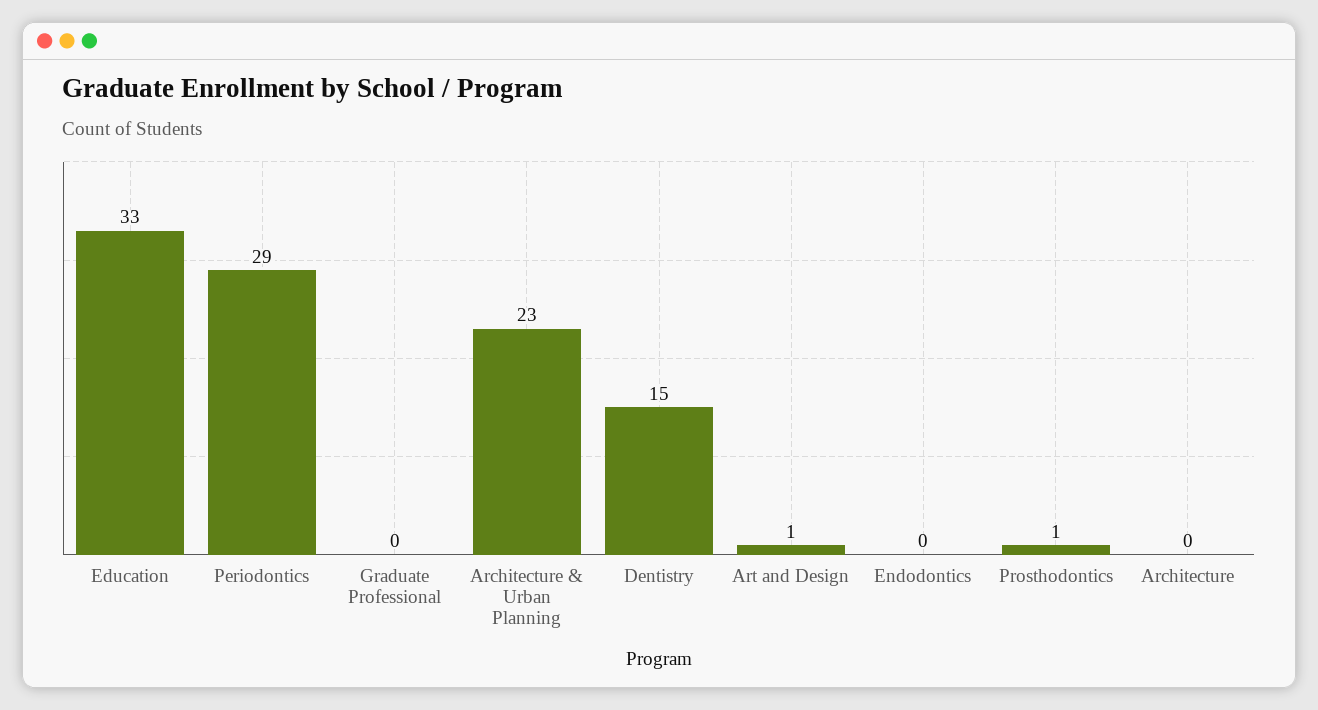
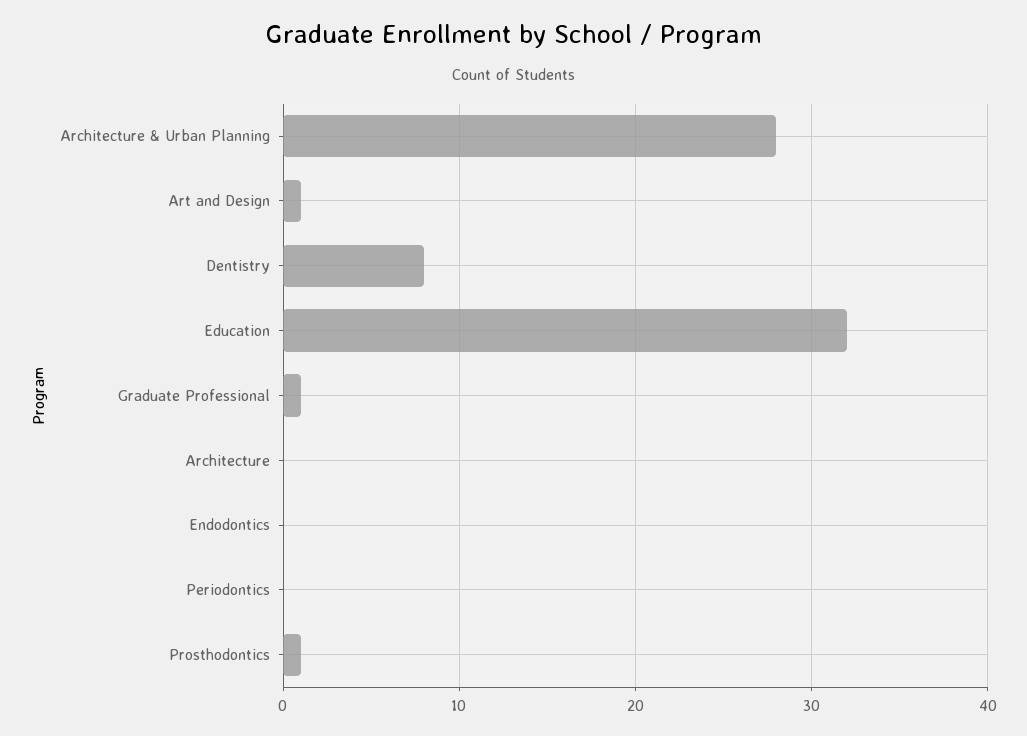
Education: 33 -> 32
Periodontics: 29 -> 0
Graduate Professional: 0 -> 1
Architecture & Urban Planning: 23 -> 28
Dentistry: 15 -> 8

